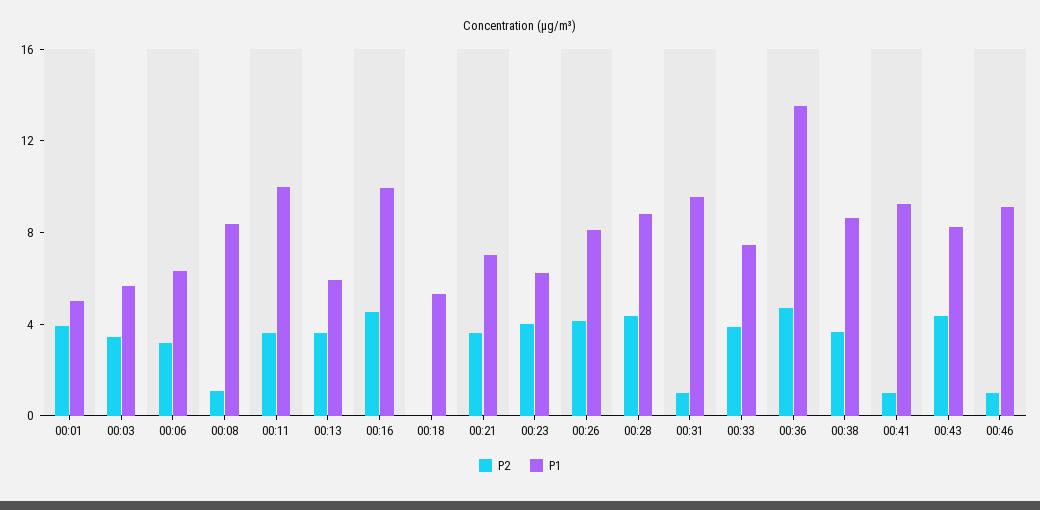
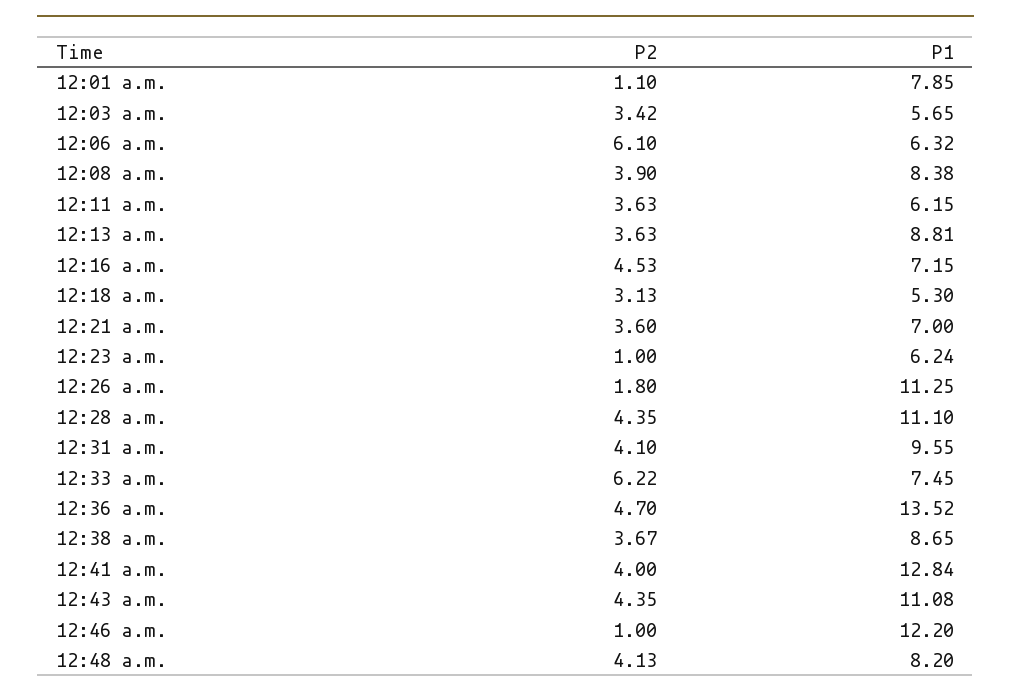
P2, 00:01: 4 -> 1.1
P1, 00:01: 5 -> 7.85
P2, 00:06: 3 -> 6.1
P2, 00:08: 1 -> 3.9
P1, 00:11: 10 -> 6.15
P1, 00:13: 6 -> 8.81
P1, 00:16: 10 -> 7.15
P2, 00:18: 0 -> 3.13
P2, 00:23: 4 -> 1
P2, 00:26: 4 -> 1.8
P1, 00:26: 8 -> 11.25
P1, 00:28: 9 -> 11.1
P2, 00:31: 1 -> 4.1
P2, 00:33: 4 -> 6.22
P2, 00:41: 1 -> 4
P1, 00:41: 9 -> 12.84
P1, 00:43: 8 -> 11.08
P1, 00:46: 9 -> 12.2
P2, 12:48 a.m.: none -> 4.13
P1, 12:48 a.m.: none -> 8.2

